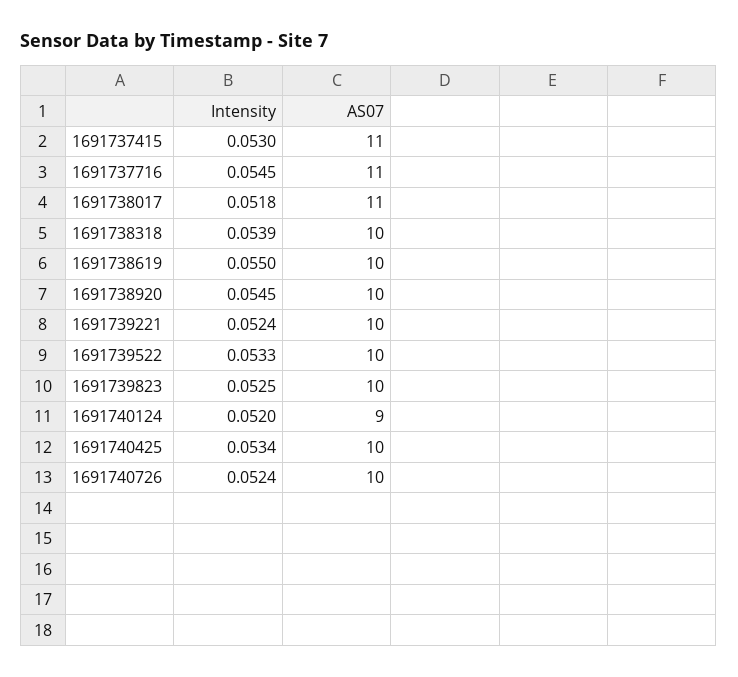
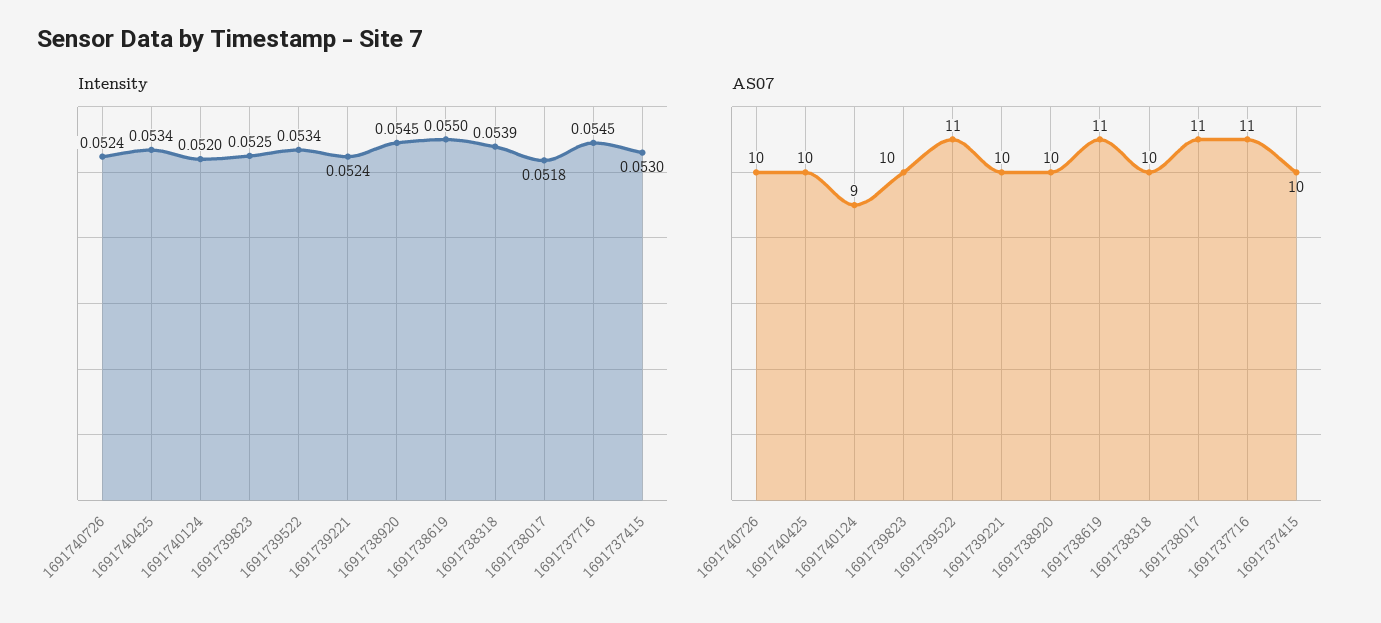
AS07, 1691737415: 11 -> 10
AS07, 1691738619: 10 -> 11
Intensity, 1691739522: 0.0533 -> 0.0534
AS07, 1691739522: 10 -> 11

